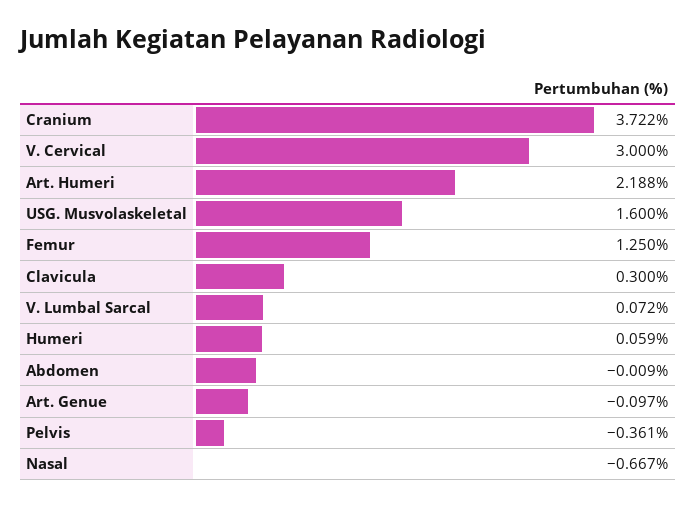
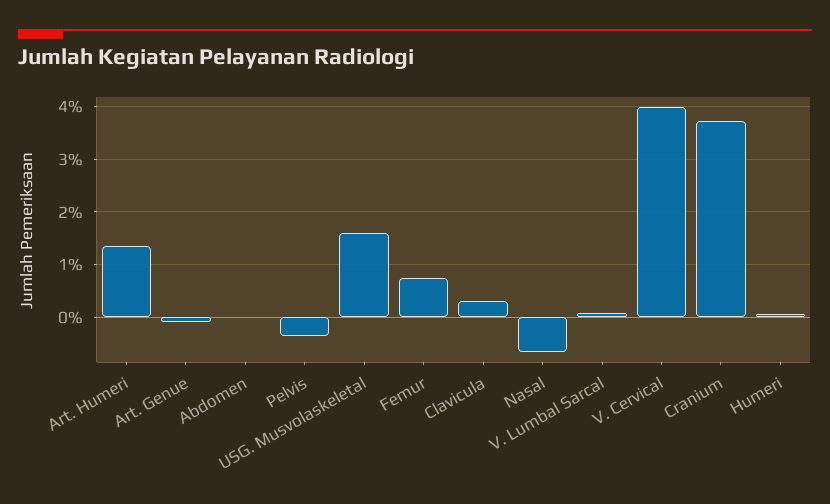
V. Cervical: 3 -> 4
Art. Humeri: 2.188 -> 1.4
Femur: 1.25 -> 0.8

